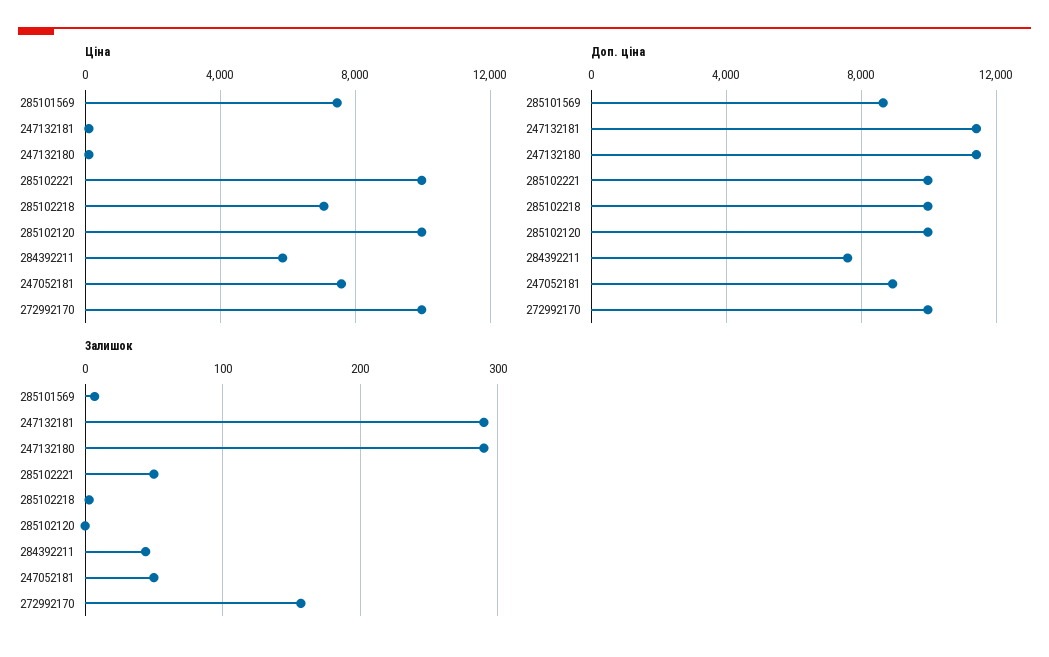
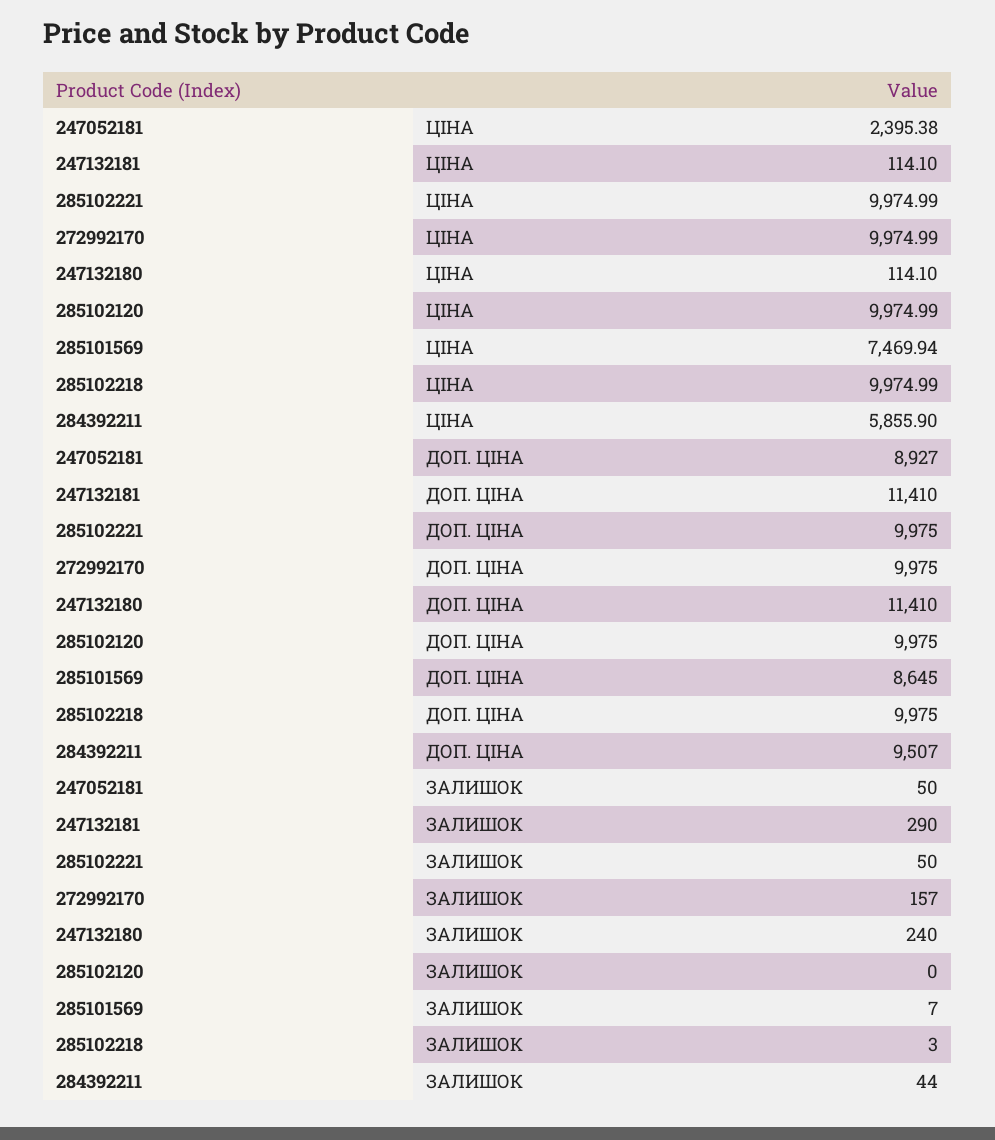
Ціна, 285102218: 7000 -> 9974.99
Ціна, 247052181: 7500 -> 2395.38
Доп. ціна, 284392211: 7500 -> 9507
Залишок, 247132180: 290 -> 240

